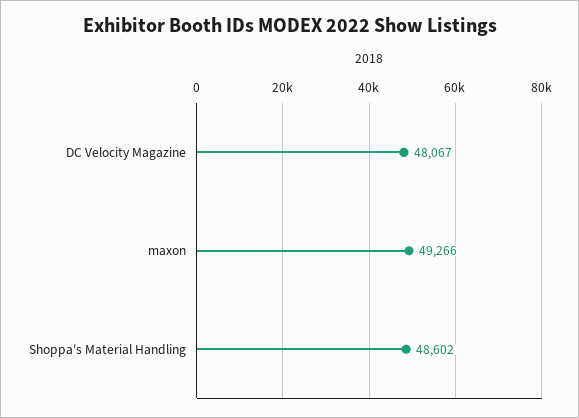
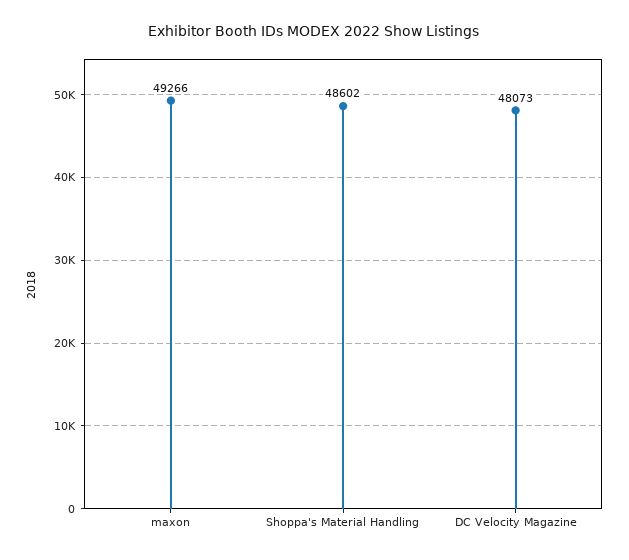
DC Velocity Magazine: 48067 -> 48073

